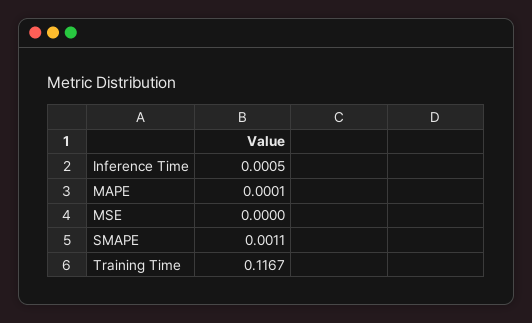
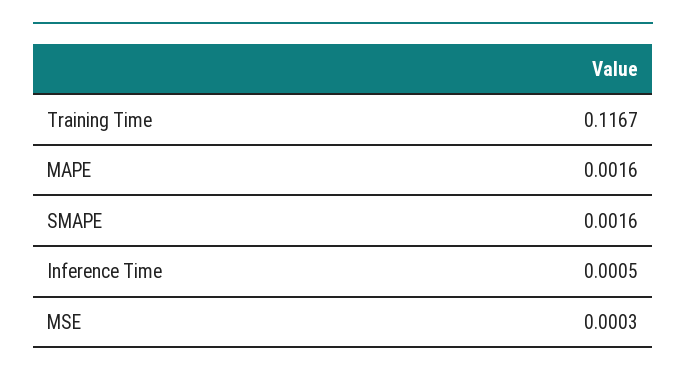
MAPE: 0.0001 -> 0.0016
MSE: 0 -> 0.0003
SMAPE: 0.0011 -> 0.0016

